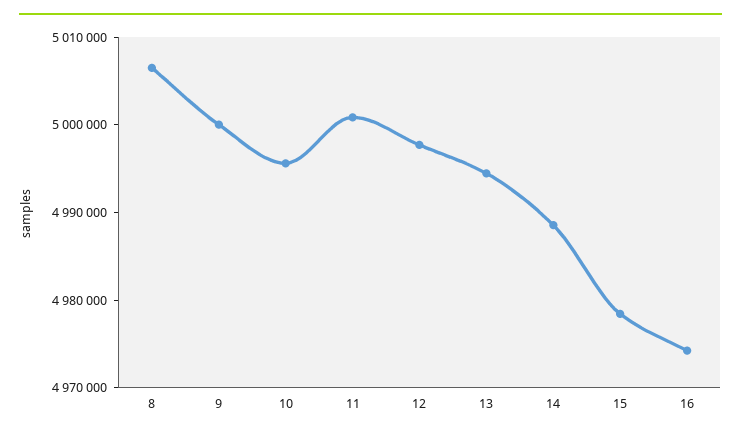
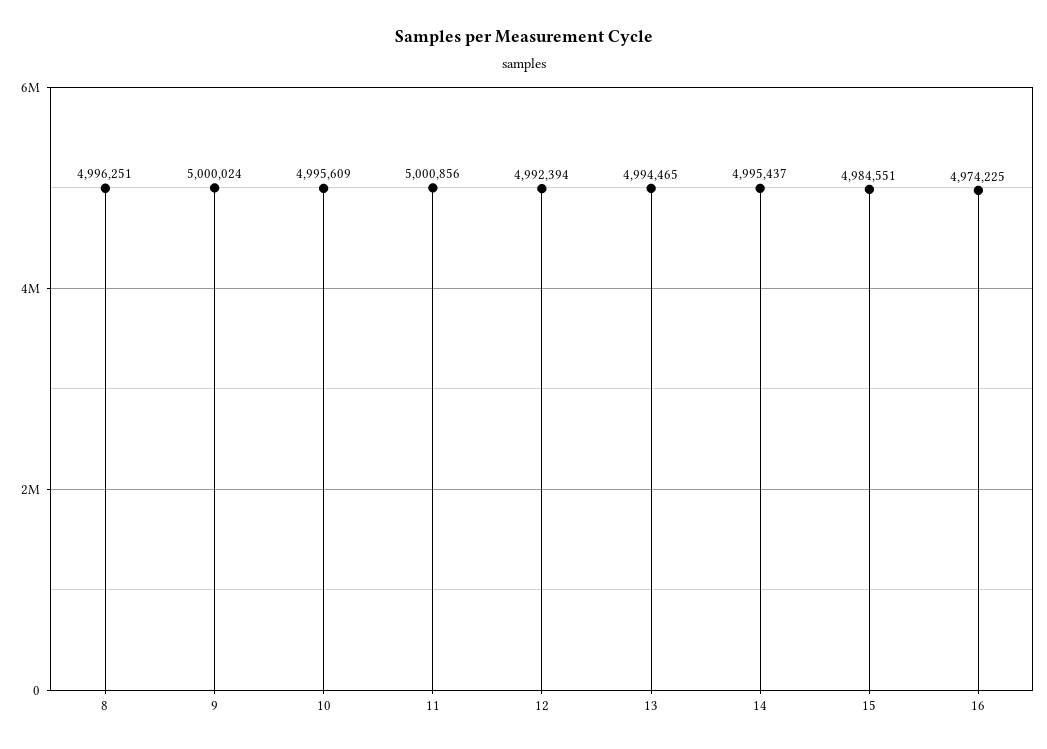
8: 5006000 -> 4996251
12: 4998000 -> 4992394
14: 4988000 -> 4995437
15: 4978000 -> 4984551

